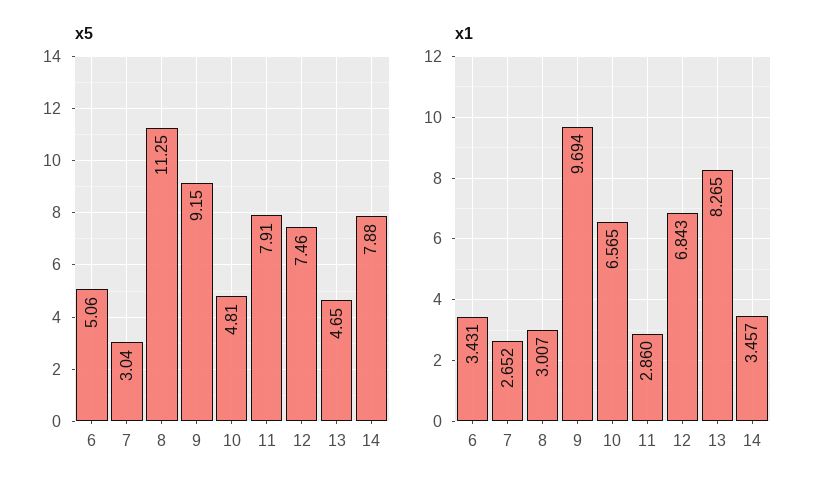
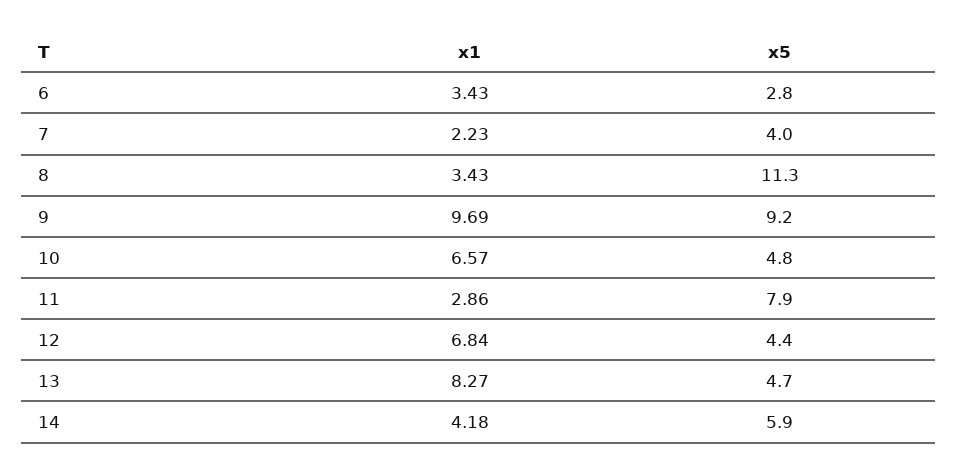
x5, 6: 5.06 -> 2.8
x5, 7: 3.04 -> 4
x5, 12: 7.46 -> 4.4
x5, 14: 7.88 -> 5.9
x1, 7: 2.652 -> 2.23
x1, 8: 3.007 -> 3.43
x1, 14: 3.457 -> 4.18

